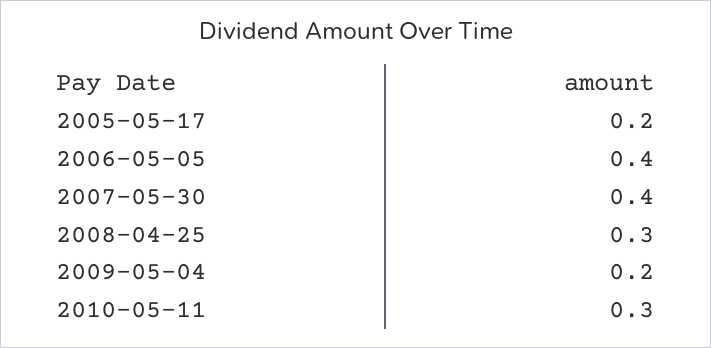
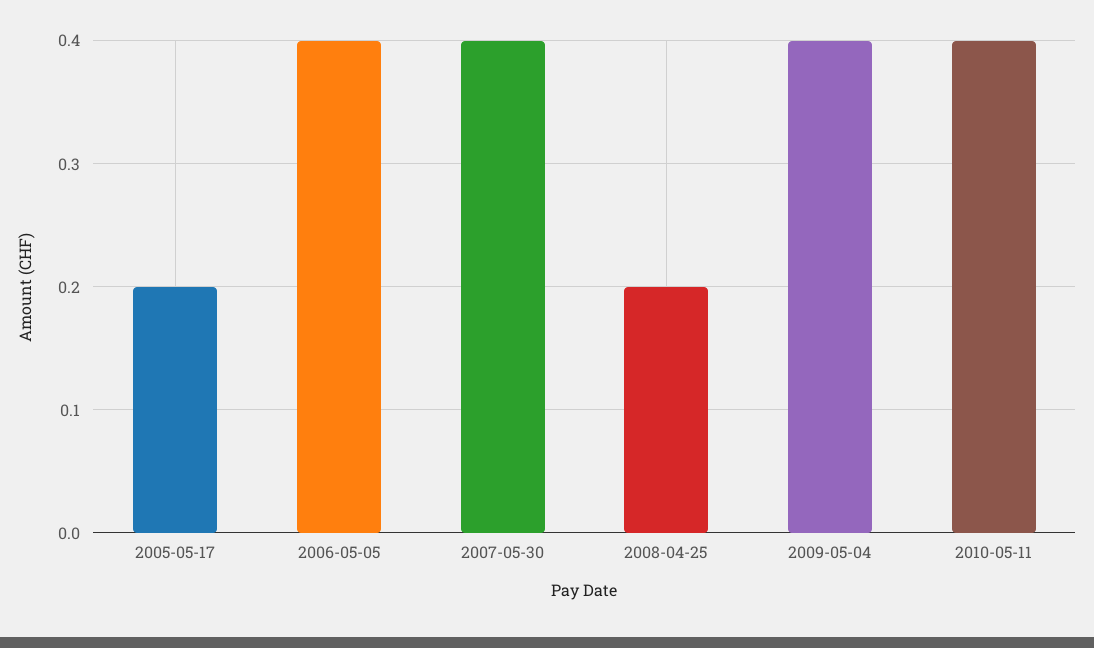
2008-04-25: 0.3 -> 0.2
2009-05-04: 0.2 -> 0.4
2010-05-11: 0.3 -> 0.4

